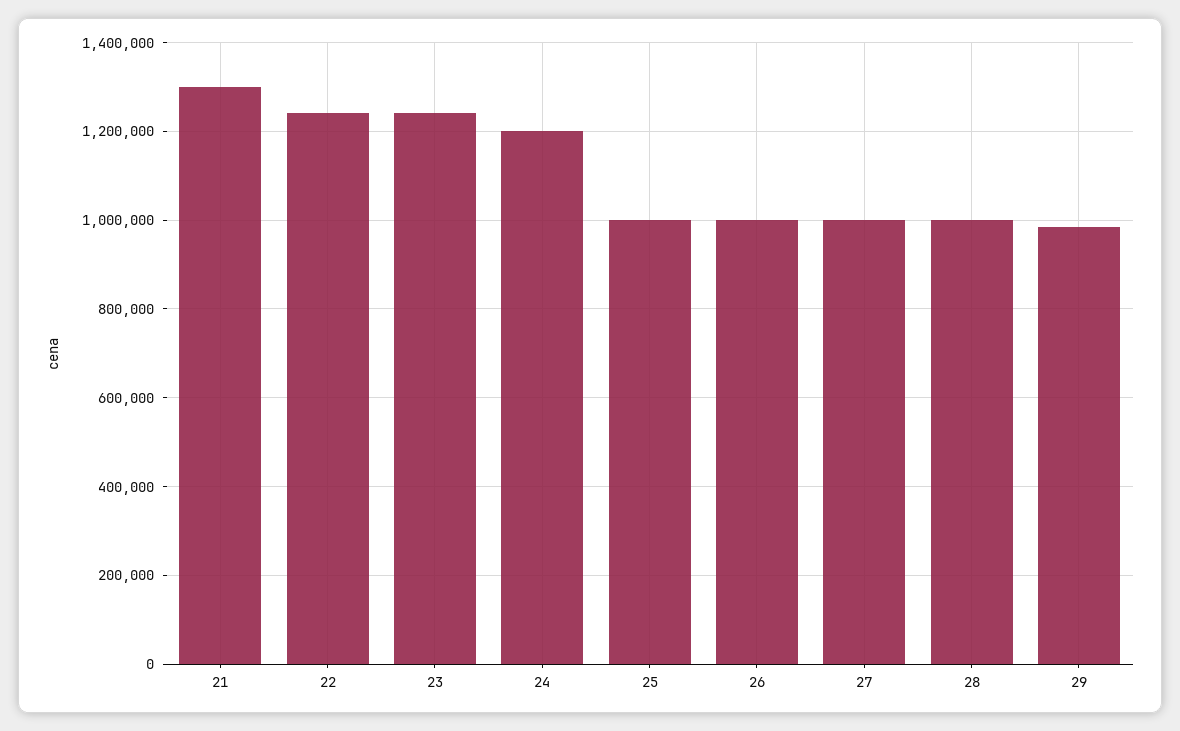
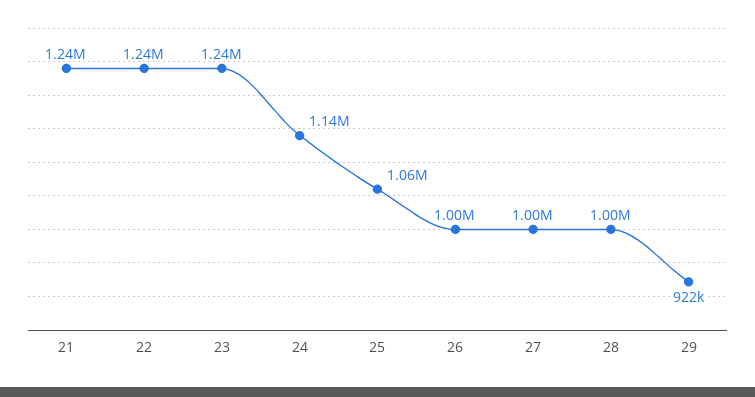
21: 1300000 -> 1240000
24: 1200000 -> 1140000
25: 1000000 -> 1060000
29: 980000 -> 922000

